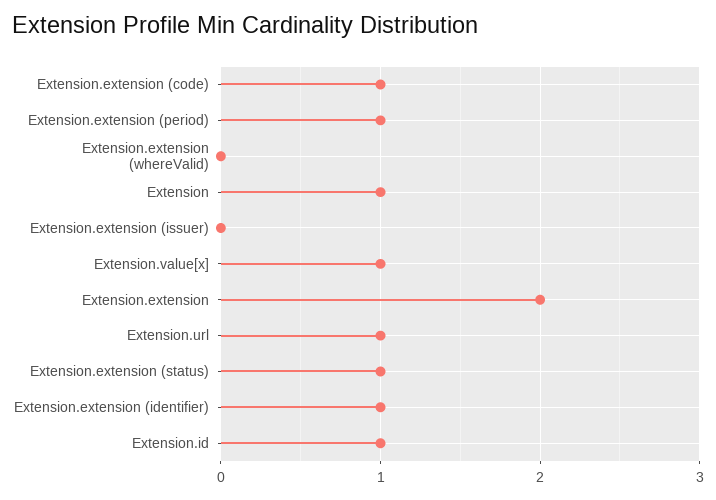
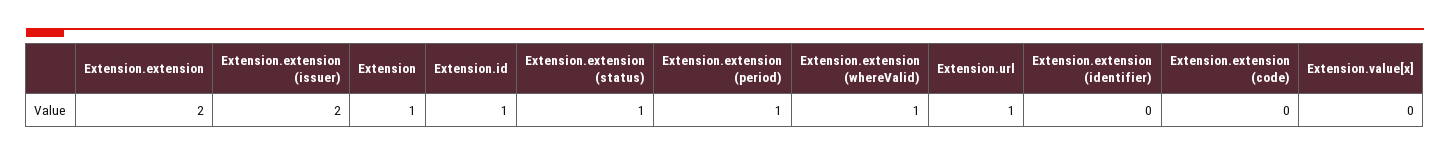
Extension.extension (code): 1 -> 0
Extension.extension (whereValid): 0 -> 1
Extension.extension (issuer): 0 -> 2
Extension.value[x]: 1 -> 0
Extension.extension (identifier): 1 -> 0

